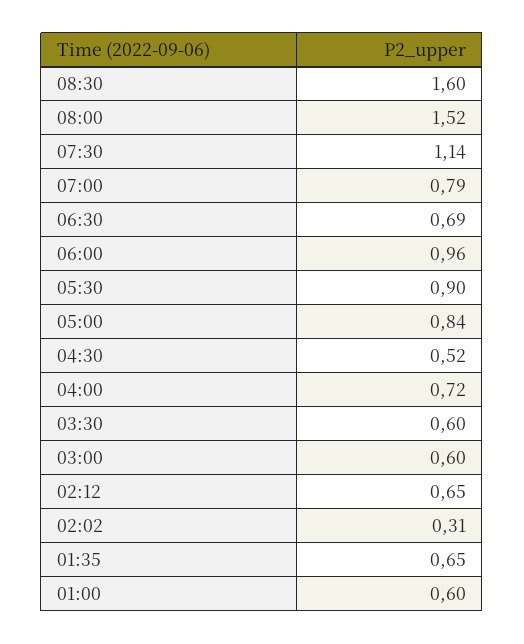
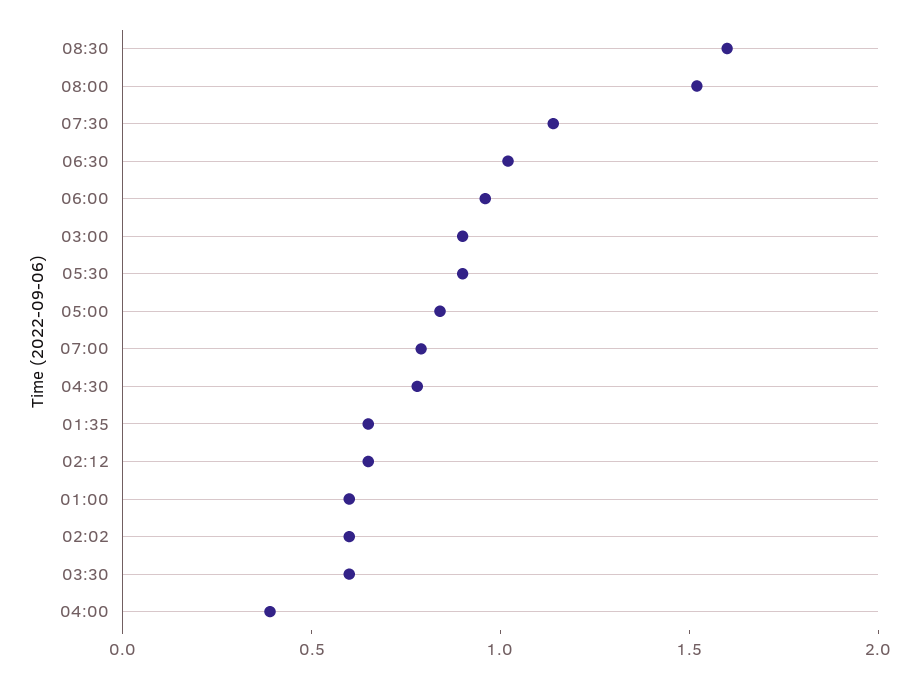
06:30: 0.69 -> 1
04:30: 0.52 -> 0.8
04:00: 0.72 -> 0.4
03:00: 0.6 -> 0.9
02:02: 0.31 -> 0.6

